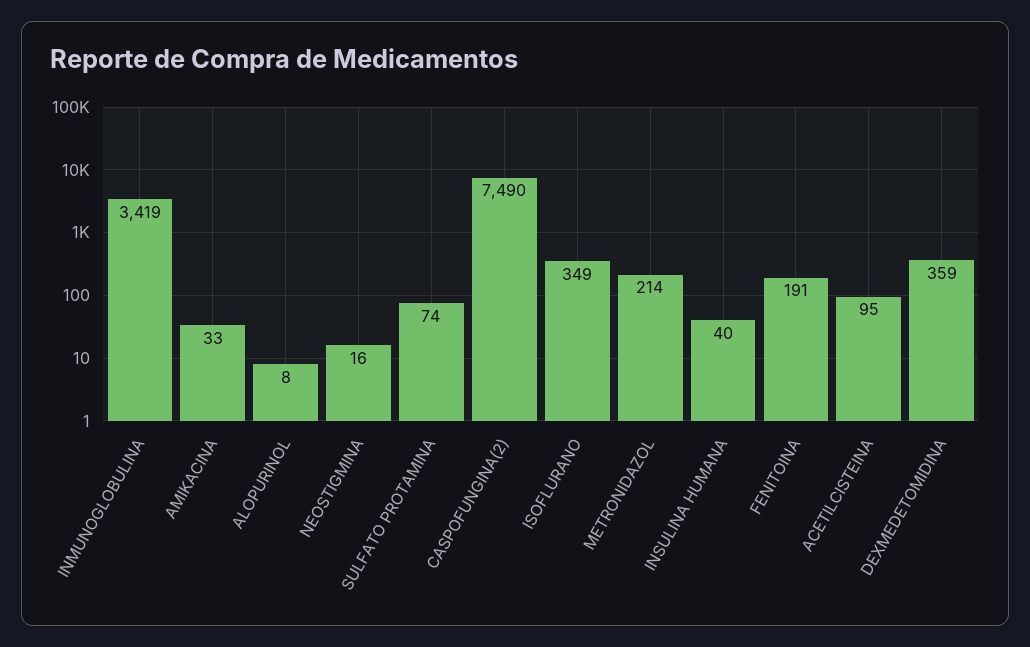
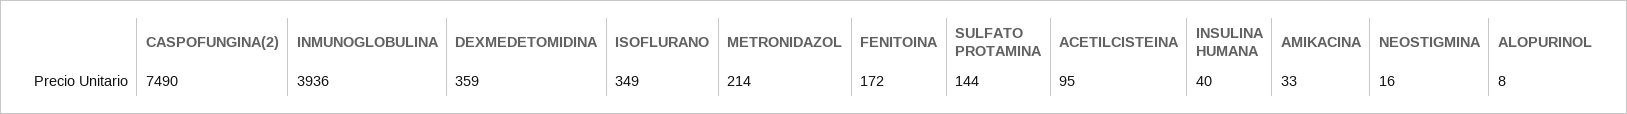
INMUNOGLOBULINA: 3419 -> 3936
SULFATO PROTAMINA: 74 -> 144
FENITOINA: 191 -> 172

